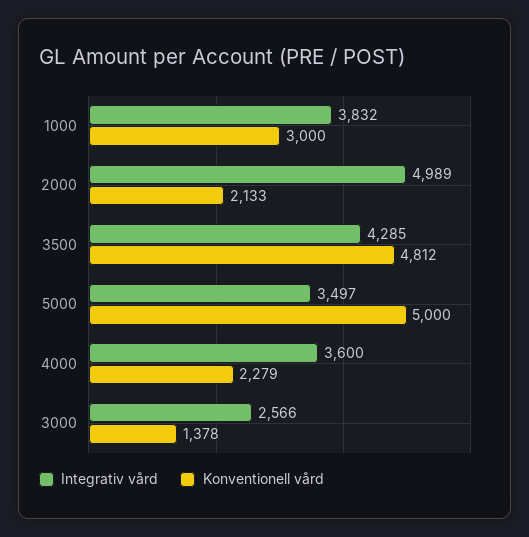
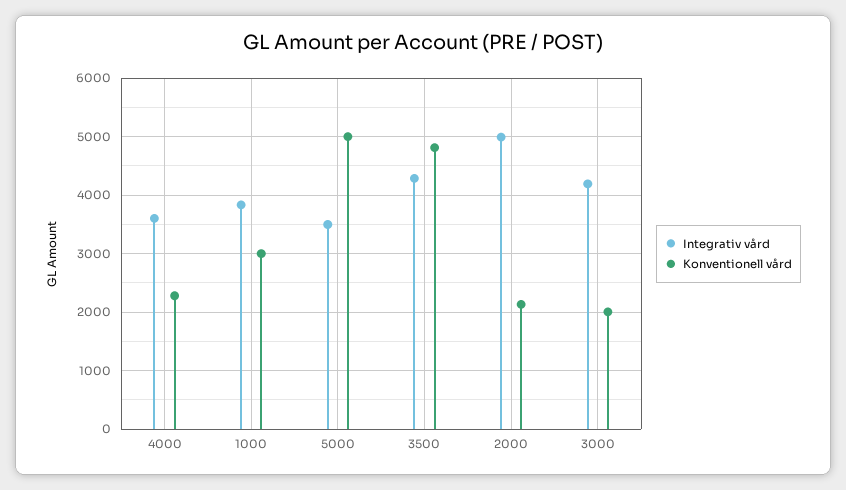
Integrativ vård, 3000: 2566 -> 4200
Konventionell vård, 3000: 1378 -> 2000

